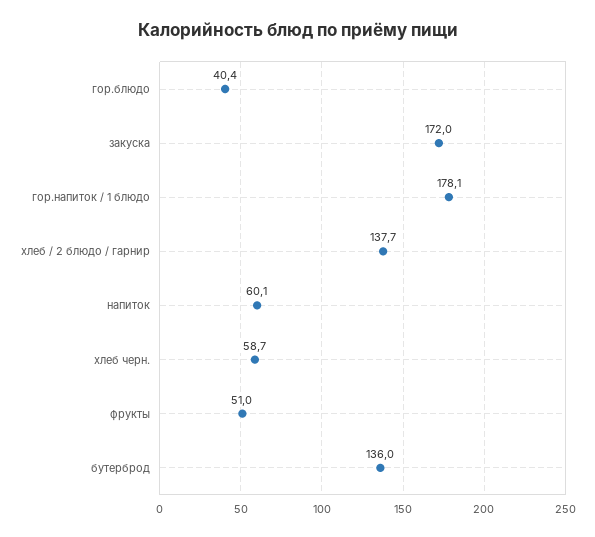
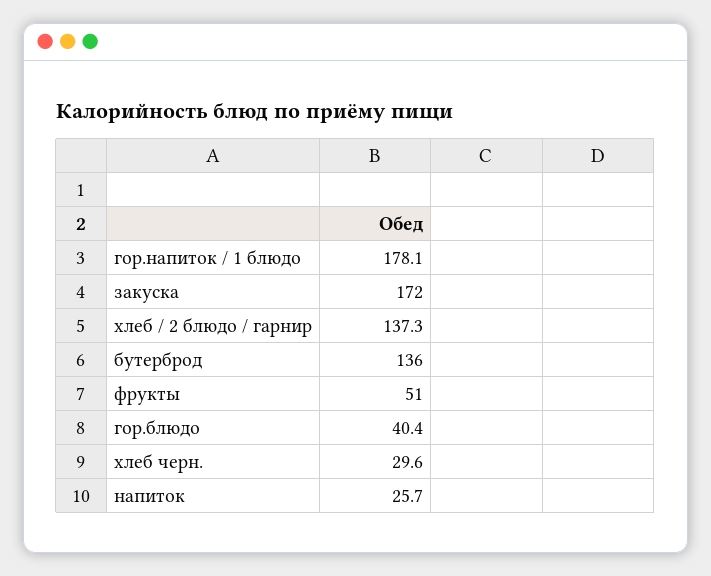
хлеб / 2 блюдо / гарнир: 137.7 -> 137.3
напиток: 60.1 -> 25.7
хлеб черн.: 58.7 -> 29.6

